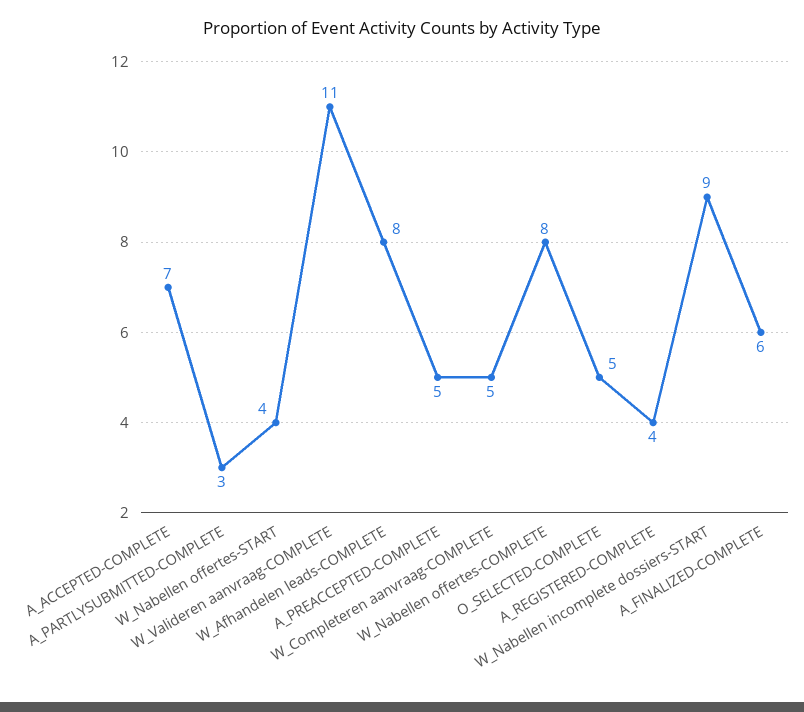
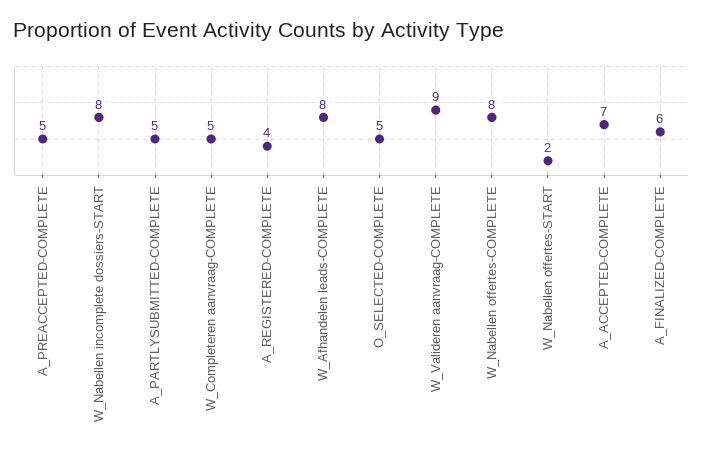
A_PARTLYSUBMITTED-COMPLETE: 3 -> 5
W_Nabellen offertes-START: 4 -> 2
W_Valideren aanvraag-COMPLETE: 11 -> 9
W_Nabellen incomplete dossiers-START: 9 -> 8

